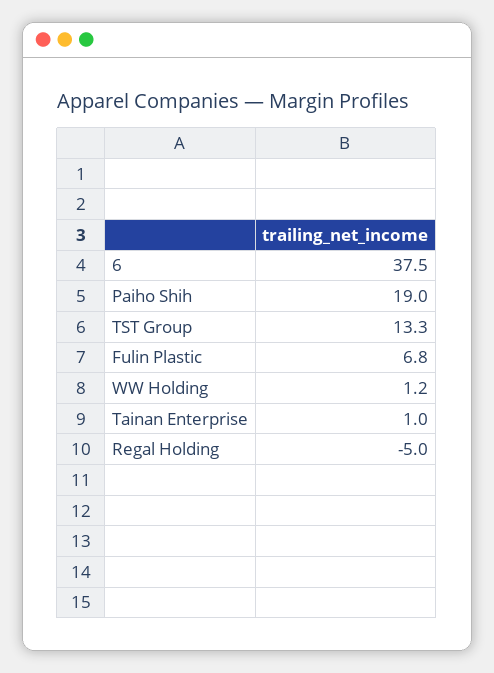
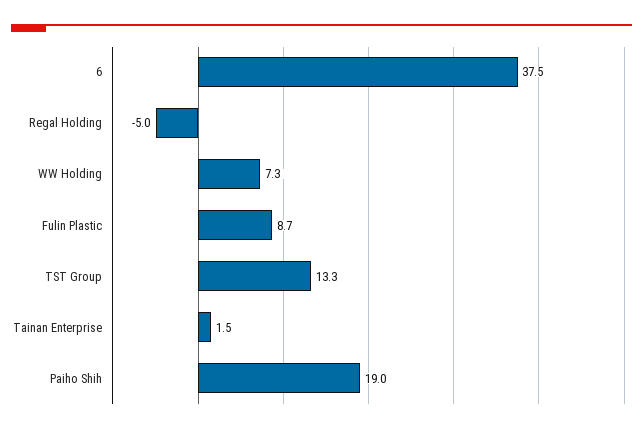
Fulin Plastic: 6.8 -> 8.7
WW Holding: 1.2 -> 7.3
Tainan Enterprise: 1 -> 1.5

